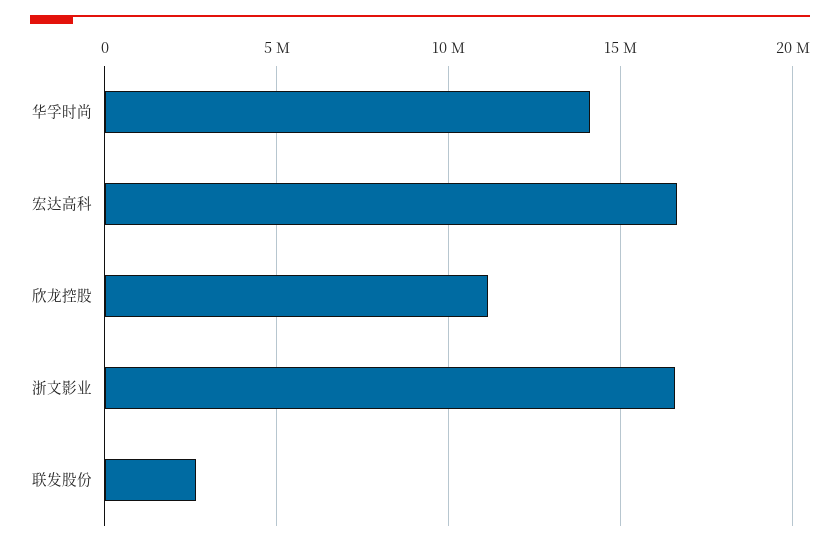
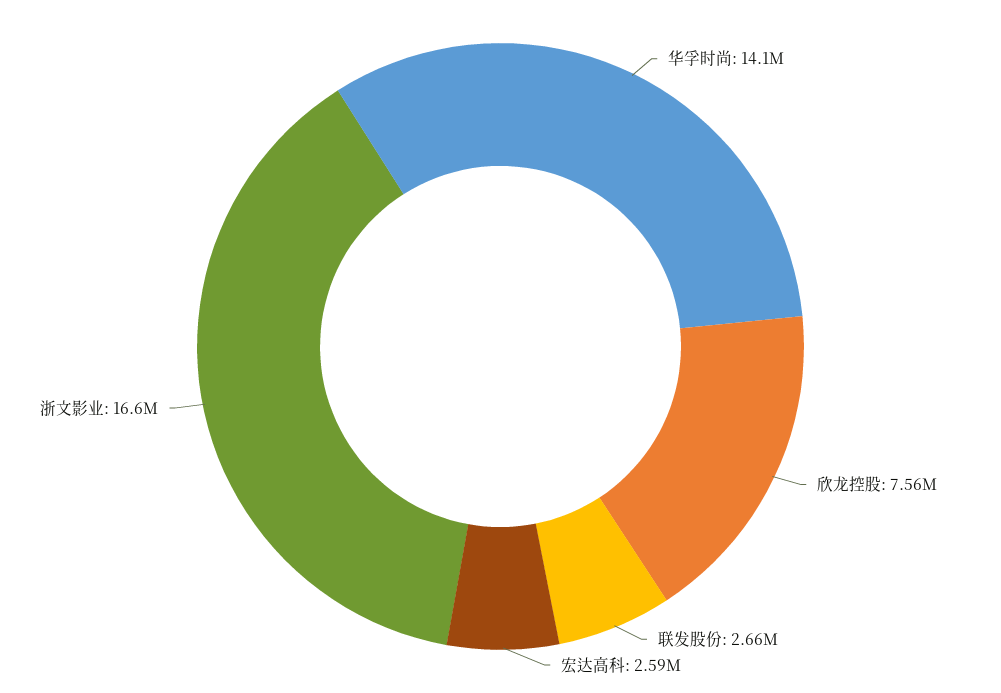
宏达高科: 16500000 -> 2590000
欣龙控股: 11000000 -> 7560000

